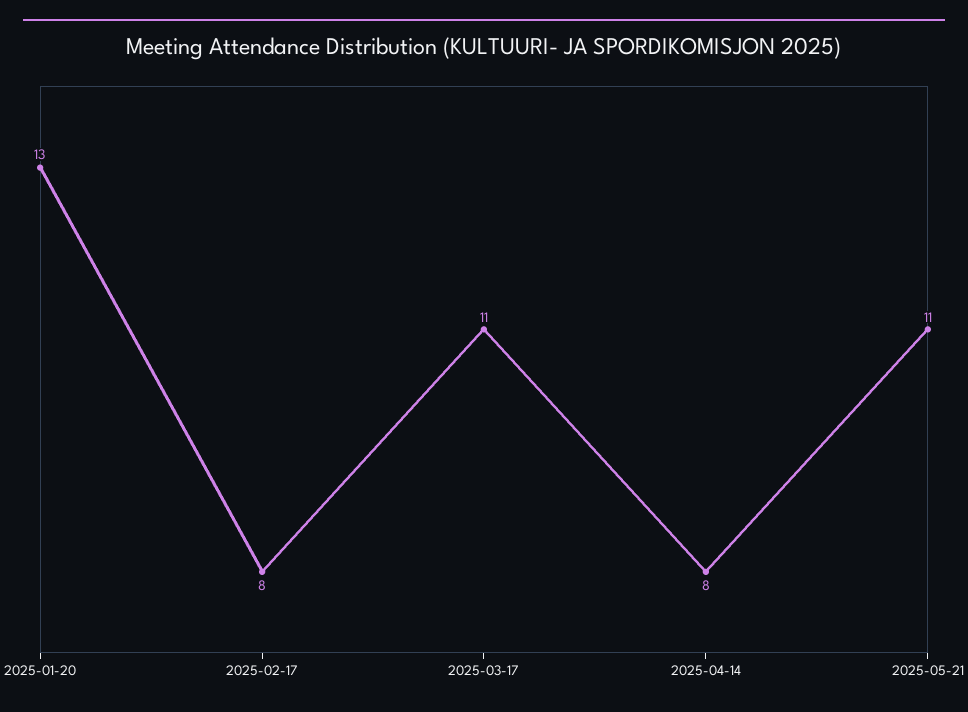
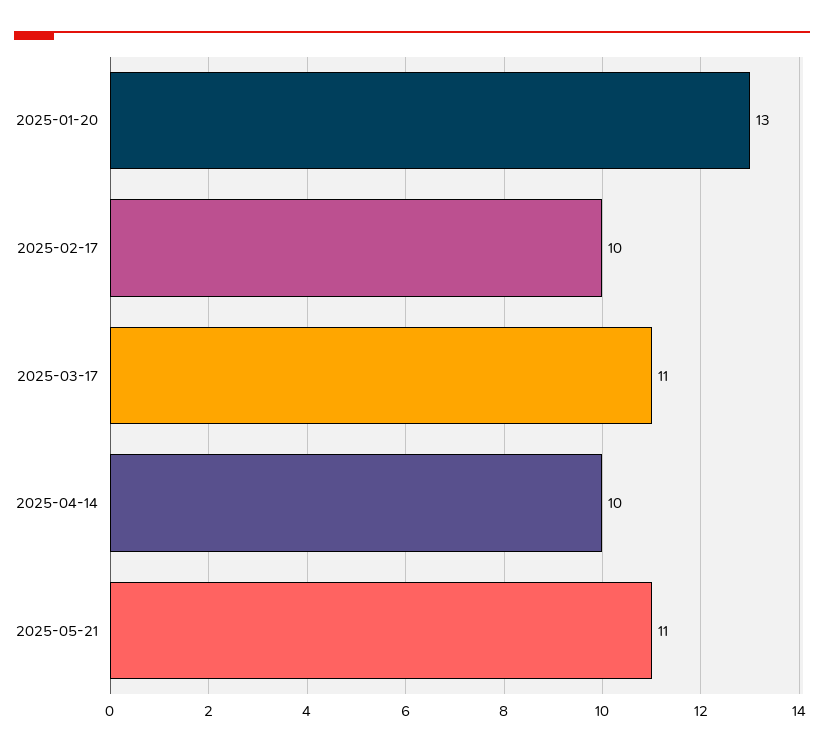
2025-02-17: 8 -> 10
2025-04-14: 8 -> 10

